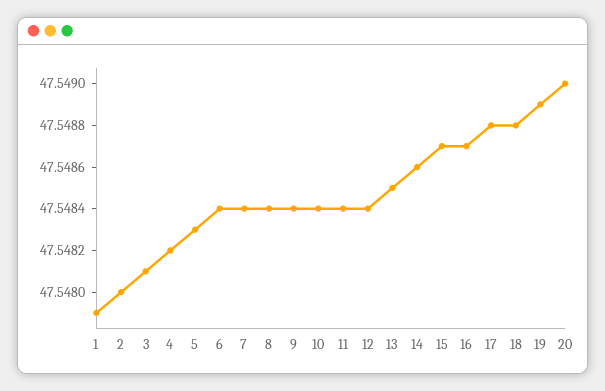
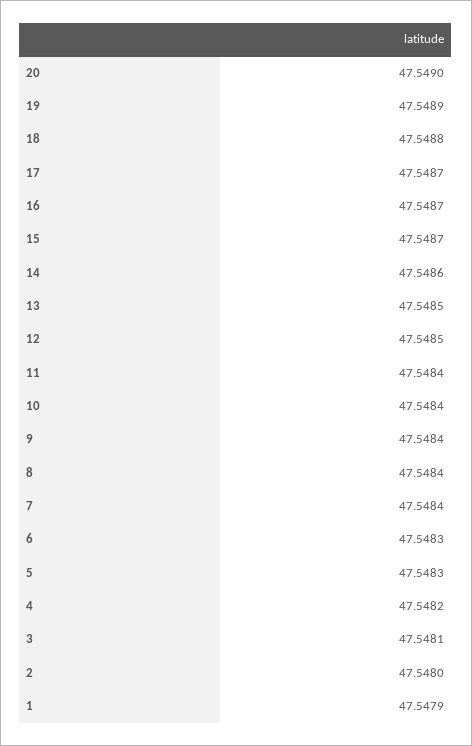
6: 47.5484 -> 47.5483
12: 47.5484 -> 47.5485
17: 47.5488 -> 47.5487

